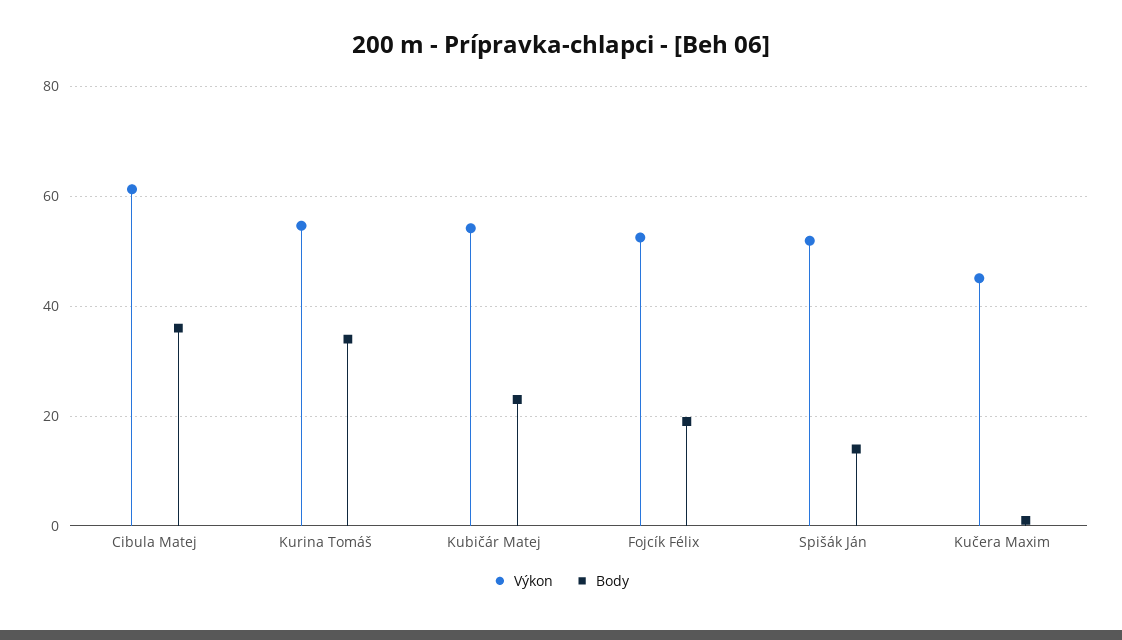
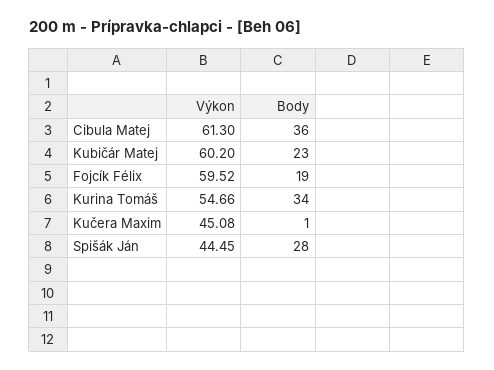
Výkon, Kubičár Matej: 54 -> 60.2
Výkon, Fojcík Félix: 52 -> 59.52
Výkon, Spišák Ján: 52 -> 44.45
Body, Spišák Ján: 14 -> 28

